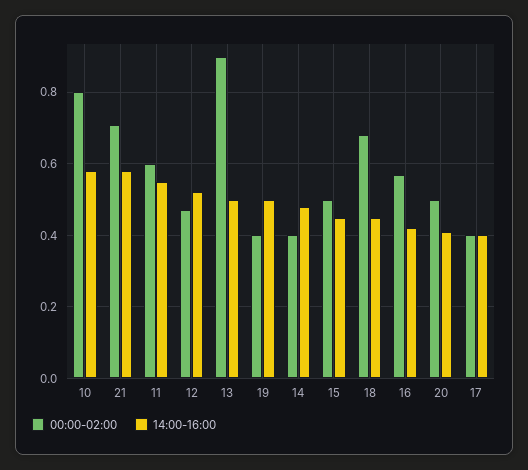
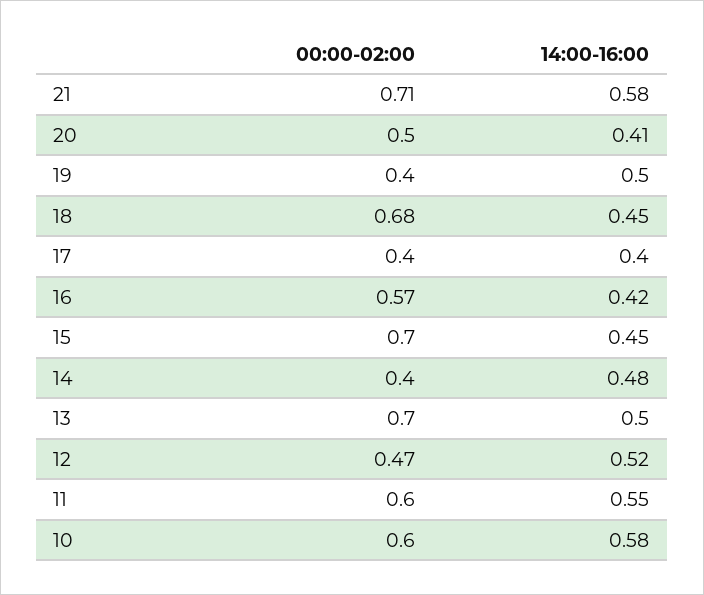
00:00-02:00, 10: 0.8 -> 0.6
00:00-02:00, 13: 0.9 -> 0.7
00:00-02:00, 15: 0.5 -> 0.7

